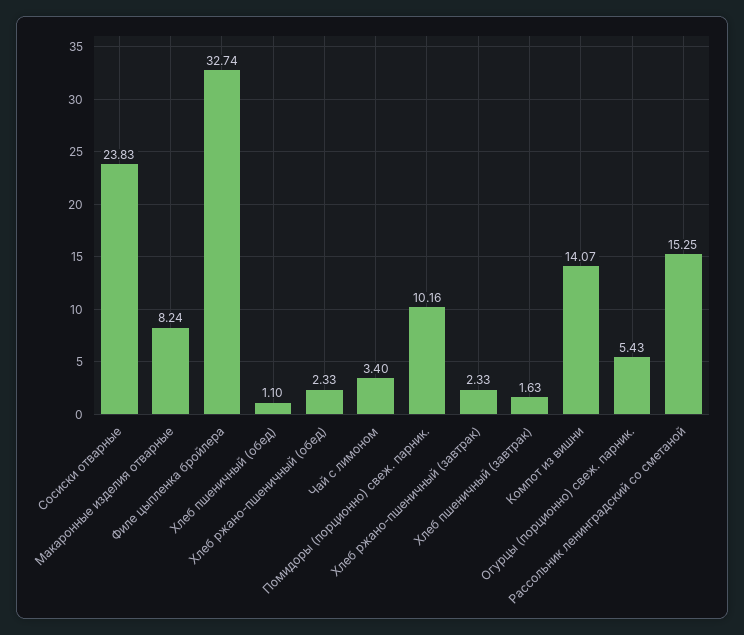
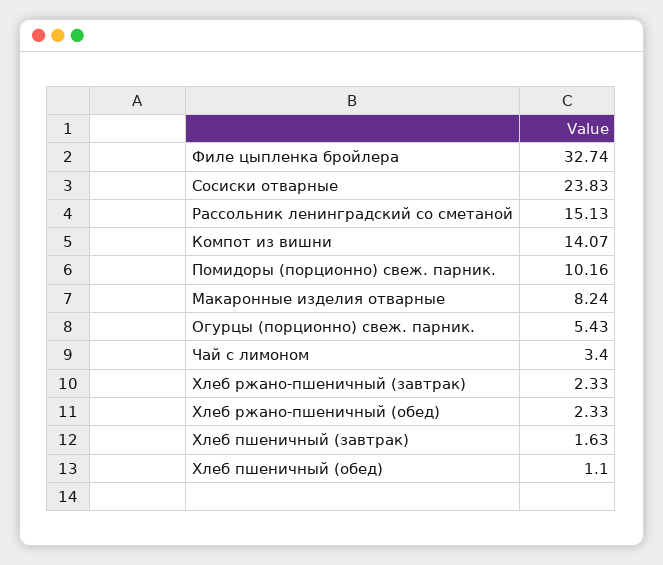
Рассольник ленинградский со сметаной: 15.25 -> 15.13

